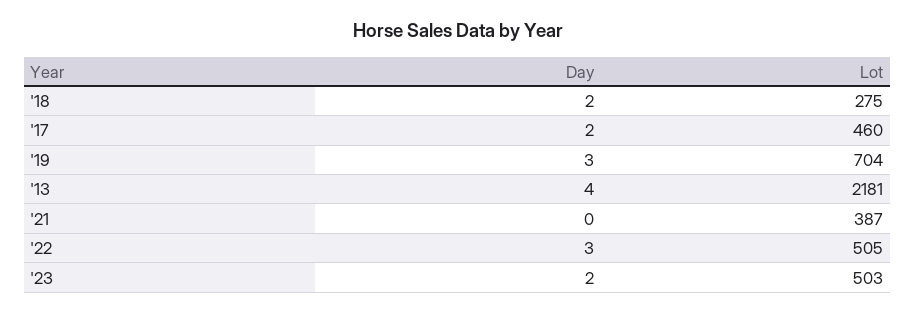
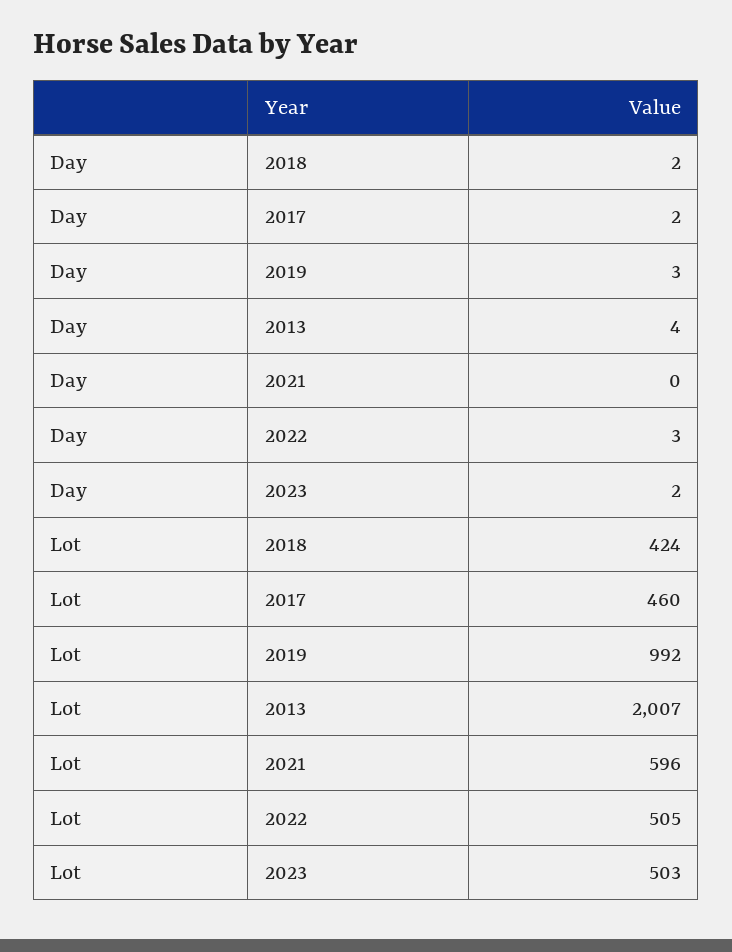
Lot, '18: 275 -> 424
Lot, '19: 704 -> 992
Lot, '13: 2181 -> 2007
Lot, '21: 387 -> 596

